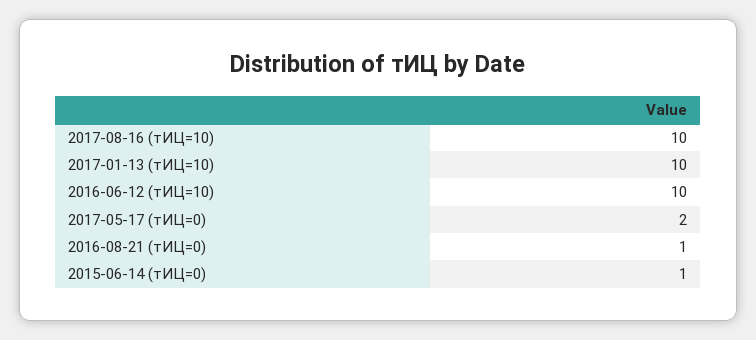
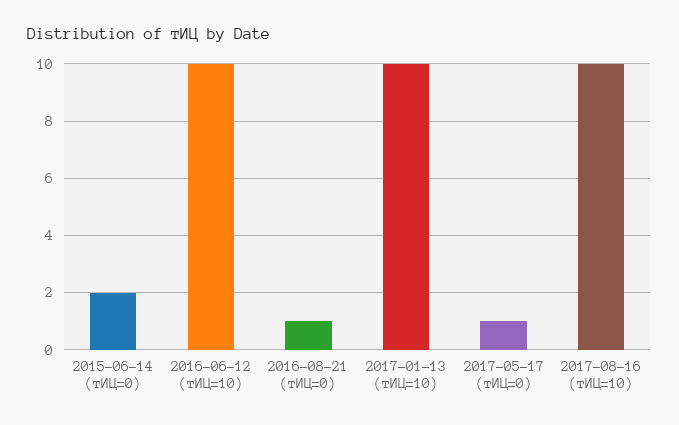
2017-05-17 (тИЦ=0): 2 -> 1
2015-06-14 (тИЦ=0): 1 -> 2

